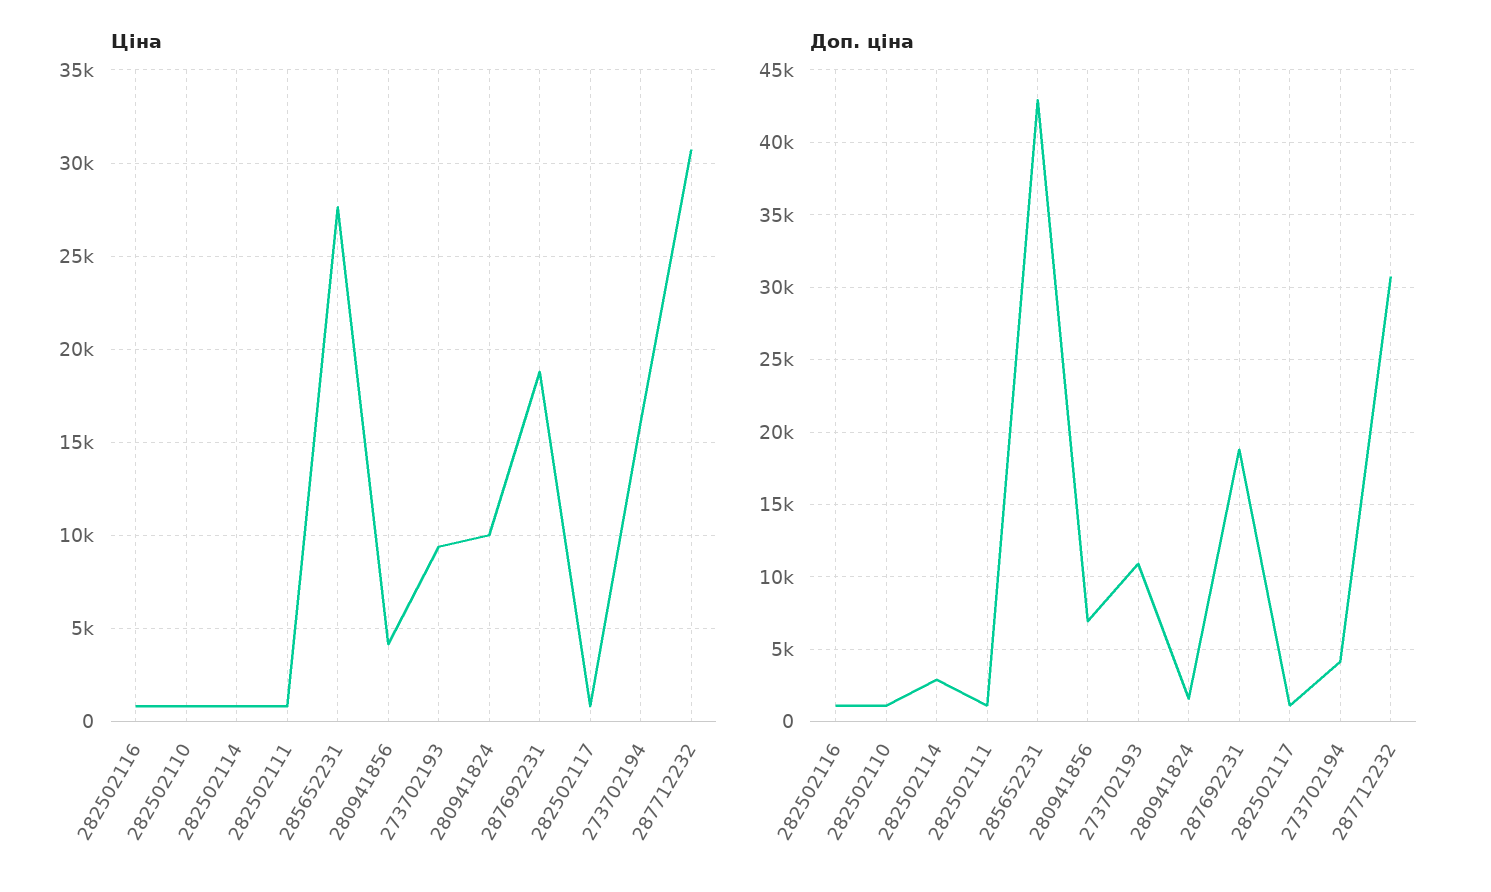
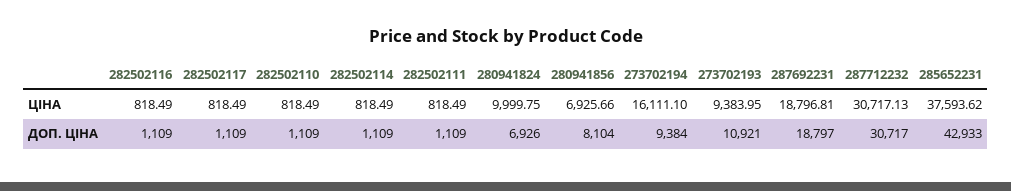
Ціна, 285652231: 27500 -> 37593.62
Ціна, 280941856: 4000 -> 6925.66
Доп. ціна, 282502114: 3000 -> 1109
Доп. ціна, 280941856: 7000 -> 8104
Доп. ціна, 280941824: 1500 -> 6926
Доп. ціна, 273702194: 4000 -> 9384

